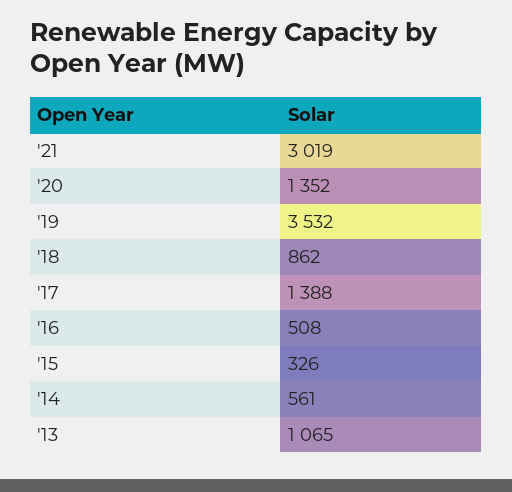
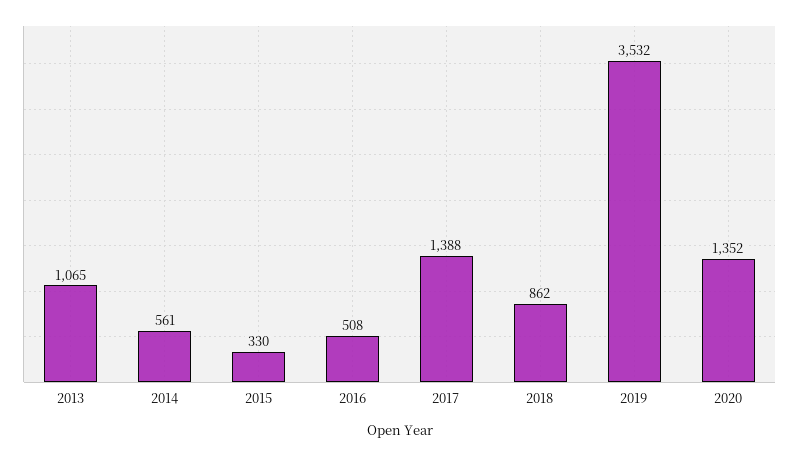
'21: 3019 -> none
'15: 326 -> 330

